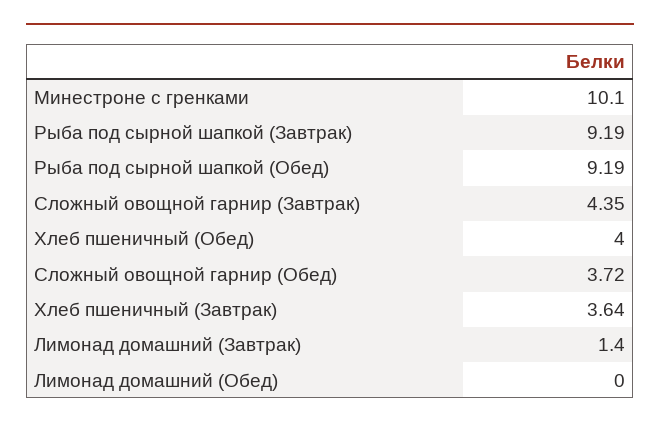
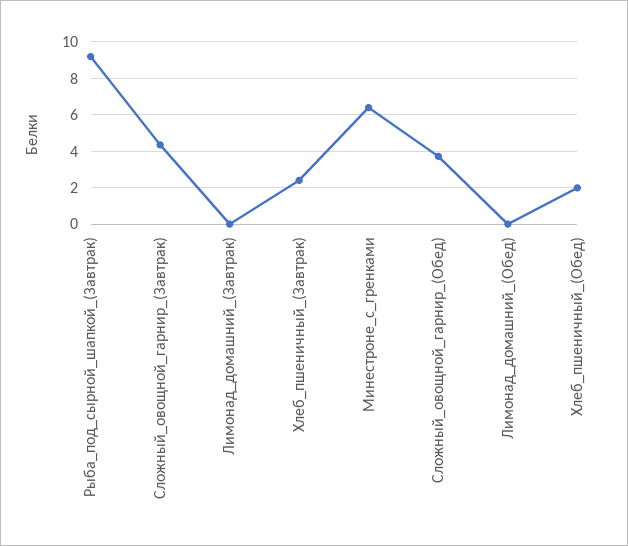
Минестроне с гренками: 10.1 -> 6.5
Рыба под сырной шапкой (Обед): 9.19 -> none
Хлеб пшеничный (Обед): 4 -> 2
Хлеб пшеничный (Завтрак): 3.64 -> 2.5
Лимонад домашний (Завтрак): 1.4 -> 0

